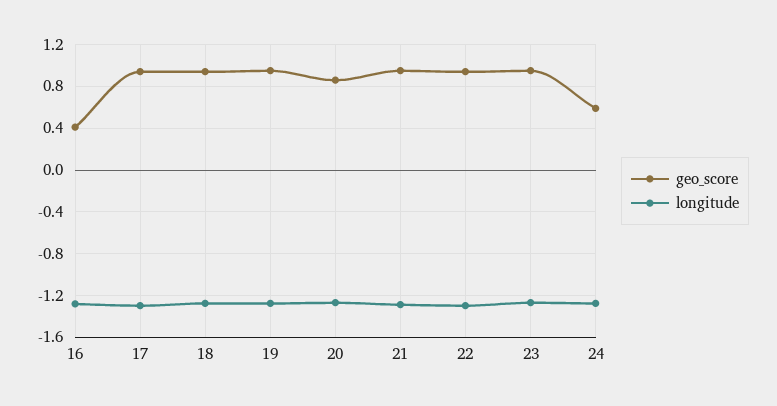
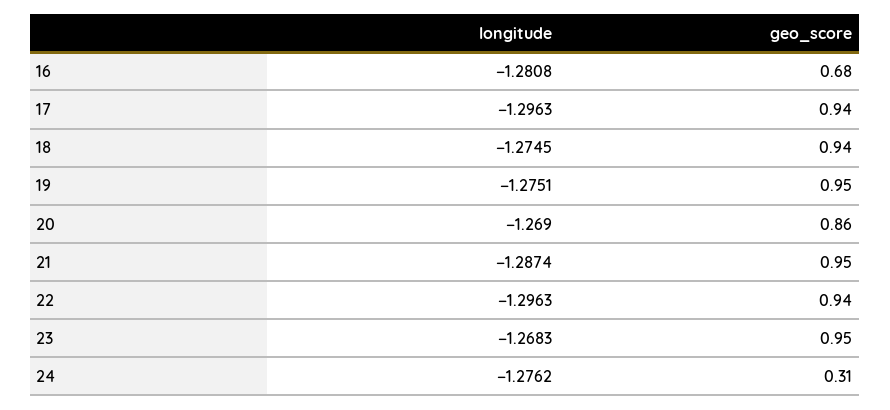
geo_score, 16: 0.4 -> 0.68
geo_score, 24: 0.6 -> 0.31

